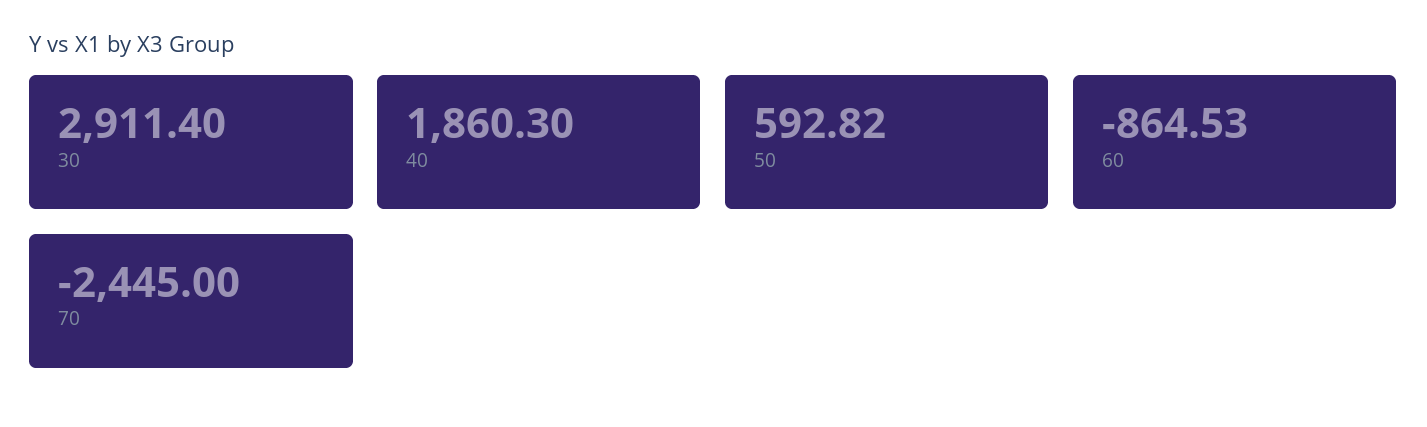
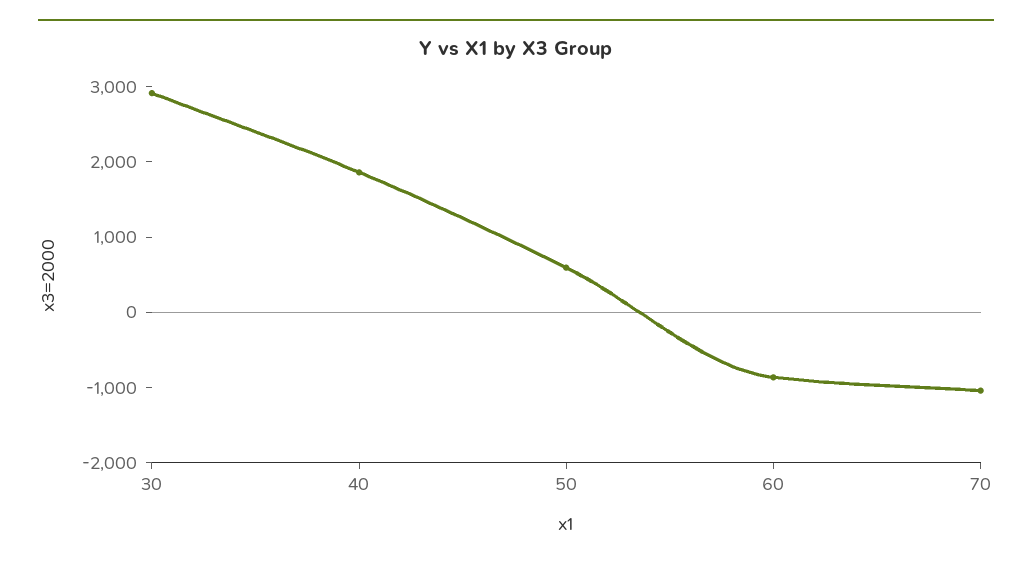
70: -2445 -> -1000

